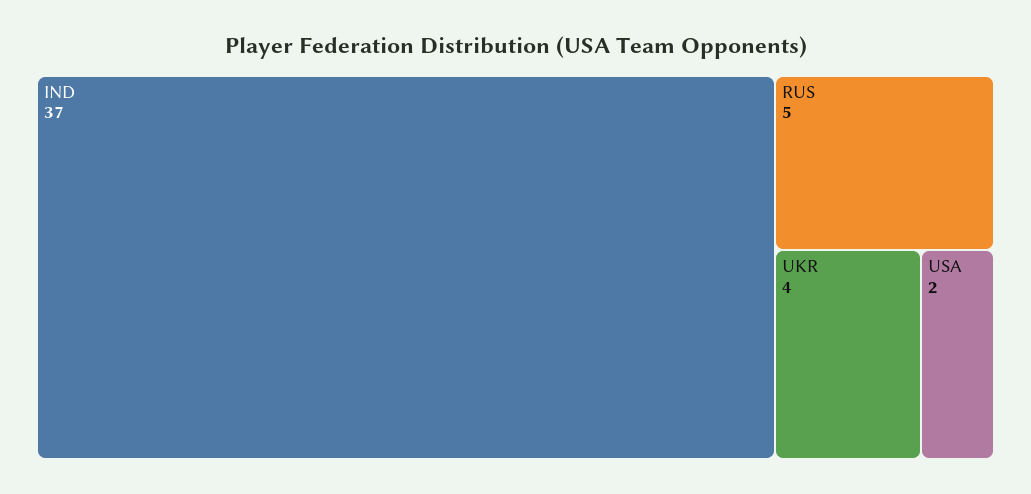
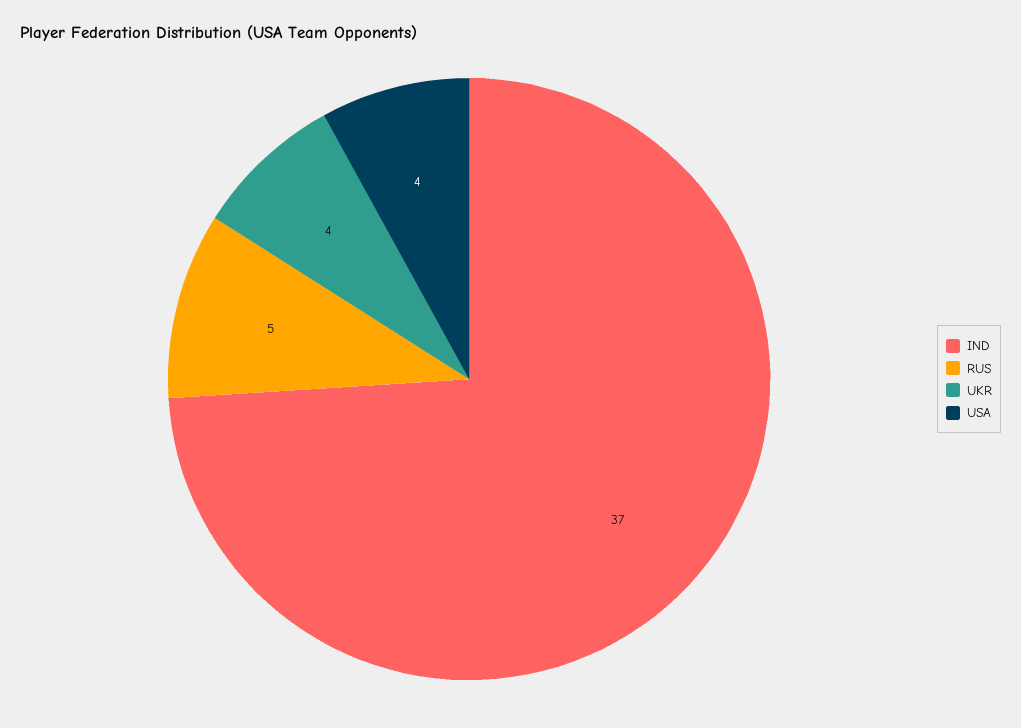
USA: 2 -> 4

